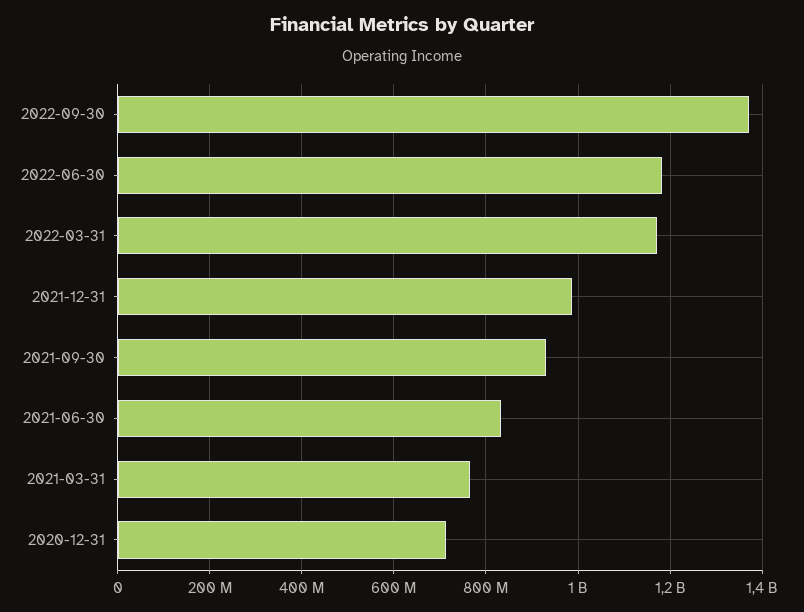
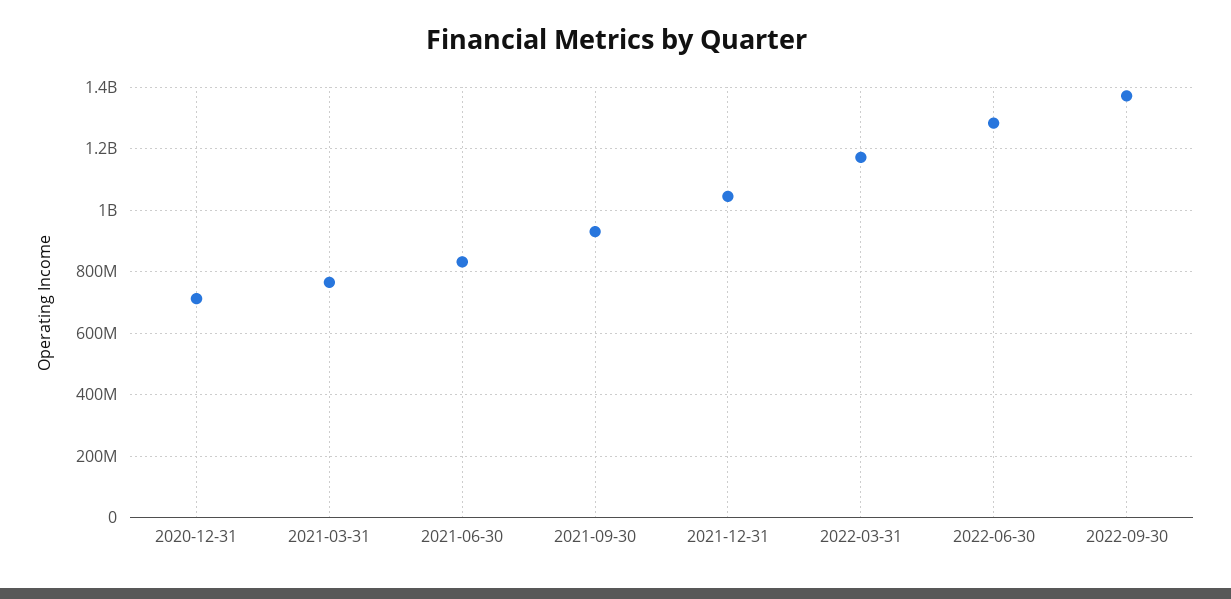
2022-06-30: 1180000000 -> 1280000000
2021-12-31: 980000000 -> 1040000000

